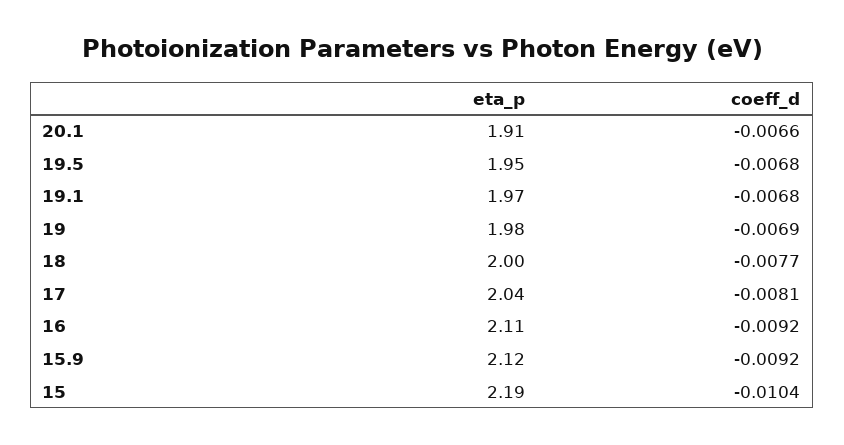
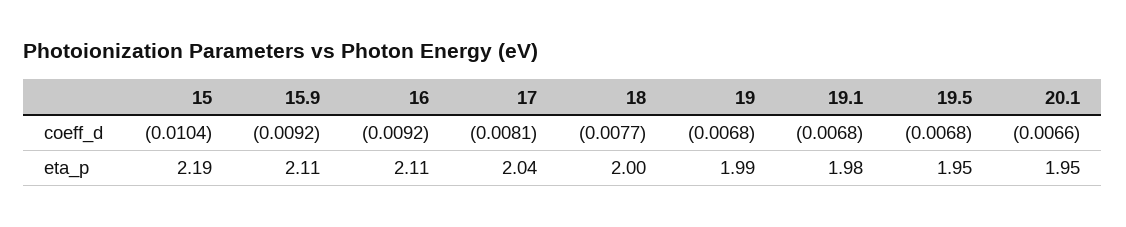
eta_p, 20.1: 1.91 -> 1.95
eta_p, 19.1: 1.97 -> 1.98
eta_p, 19: 1.98 -> 1.99
coeff_d, 19: -0.0069 -> -0.0068
eta_p, 15.9: 2.12 -> 2.11

